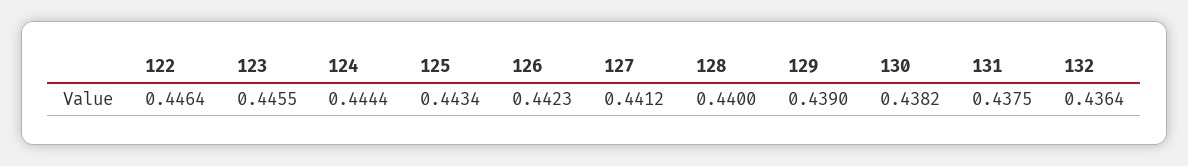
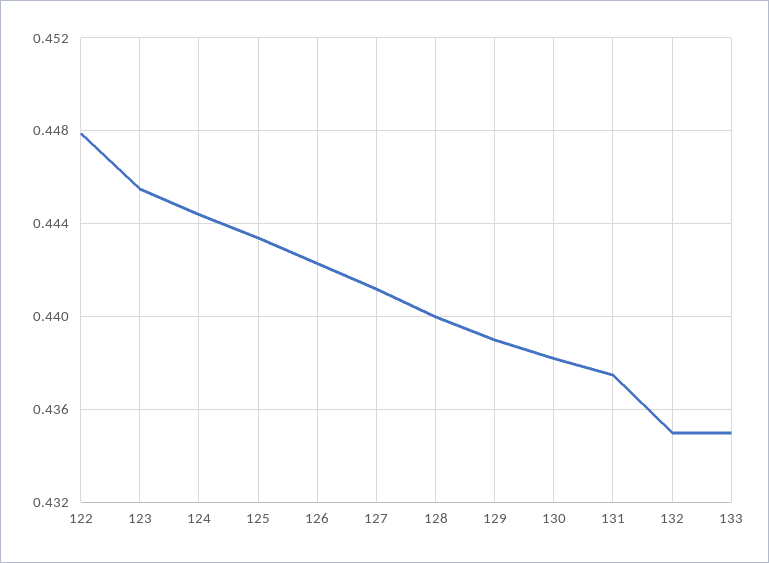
122: 0.4464 -> 0.448
132: 0.4364 -> 0.435
133: none -> 0.435

